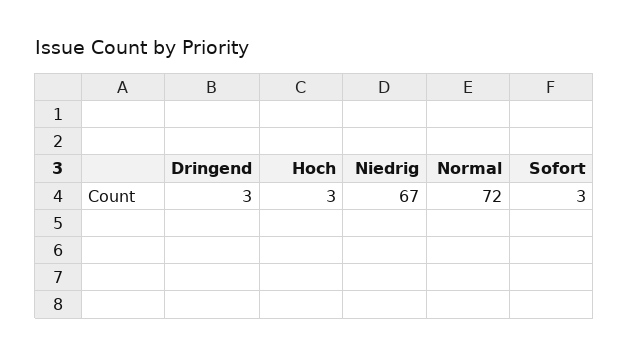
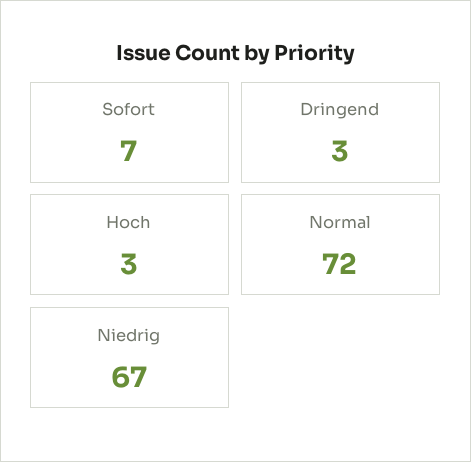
Sofort: 3 -> 7

